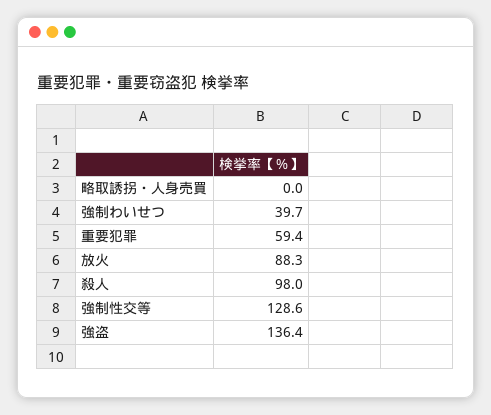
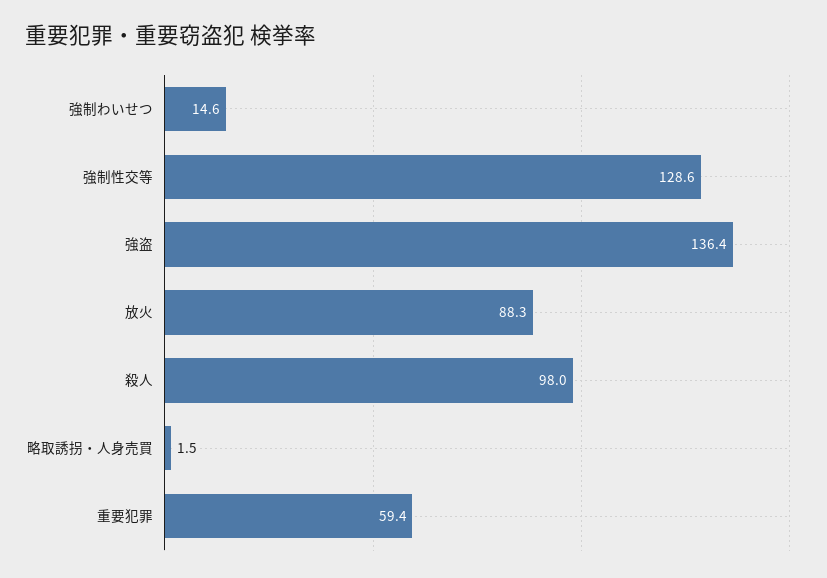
略取誘拐・人身売買: 0 -> 1.5
強制わいせつ: 39.7 -> 14.6

